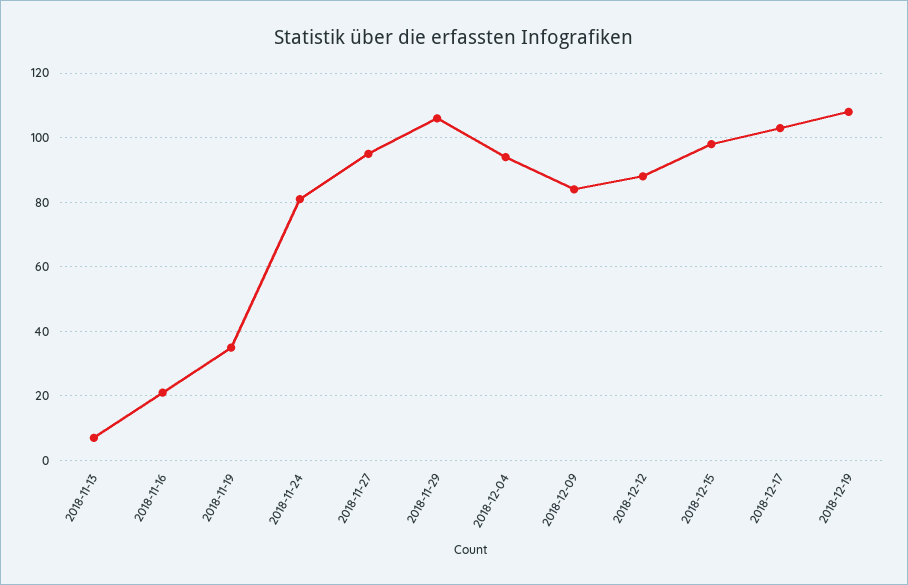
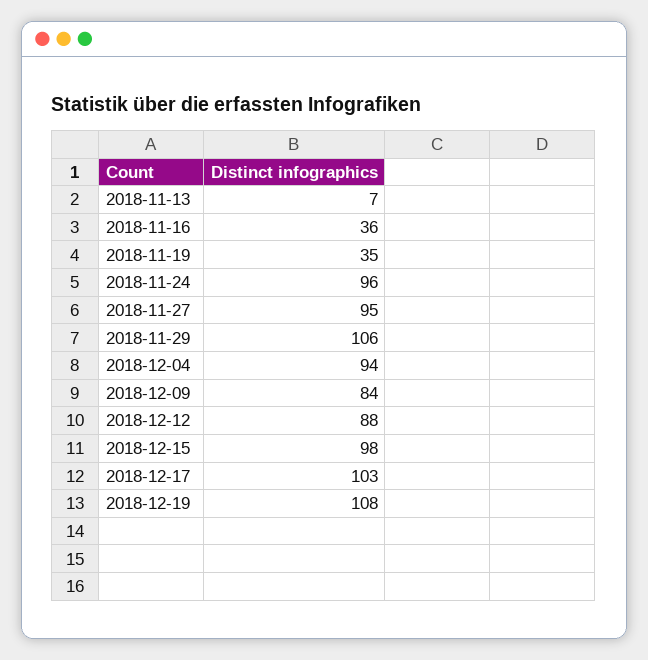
2018-11-16: 20 -> 36
2018-11-24: 80 -> 96

